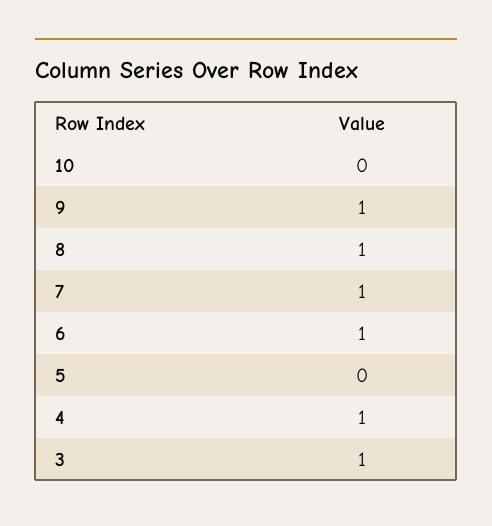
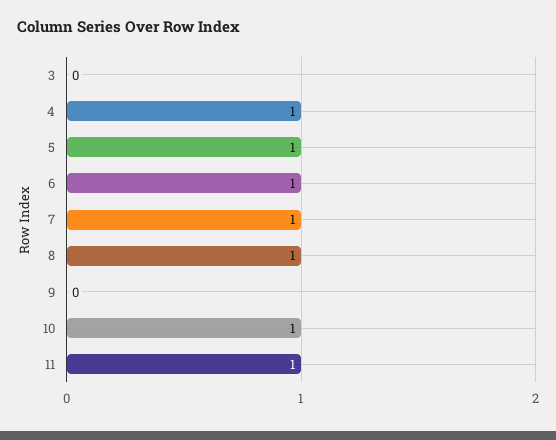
10: 0 -> 1
9: 1 -> 0
5: 0 -> 1
3: 1 -> 0
11: none -> 1

